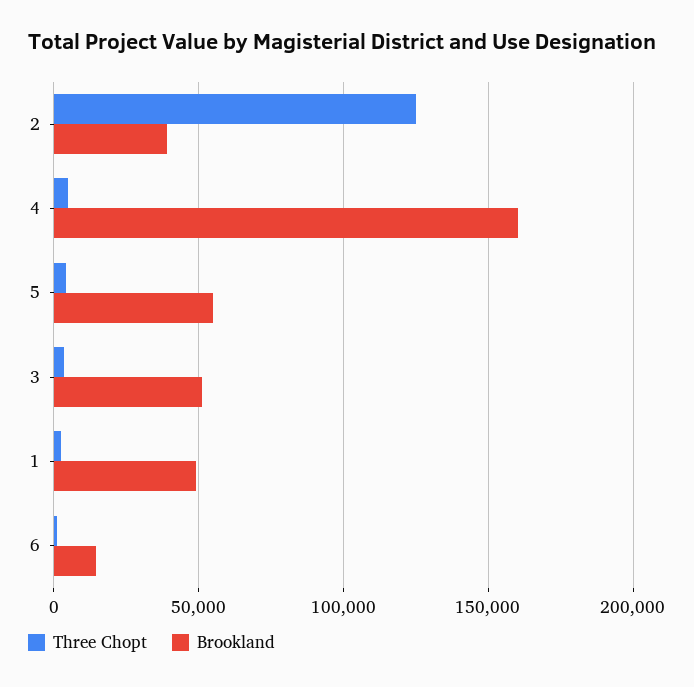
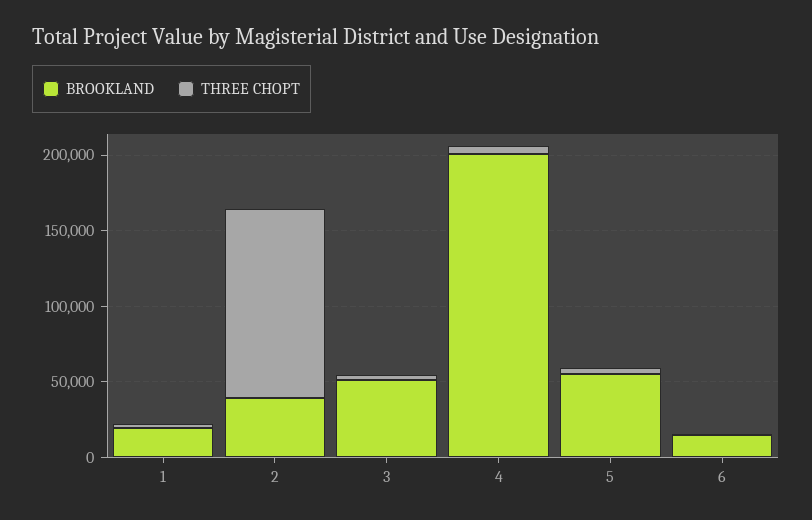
Brookland, 4: 160000 -> 200000
Brookland, 1: 50000 -> 20000

